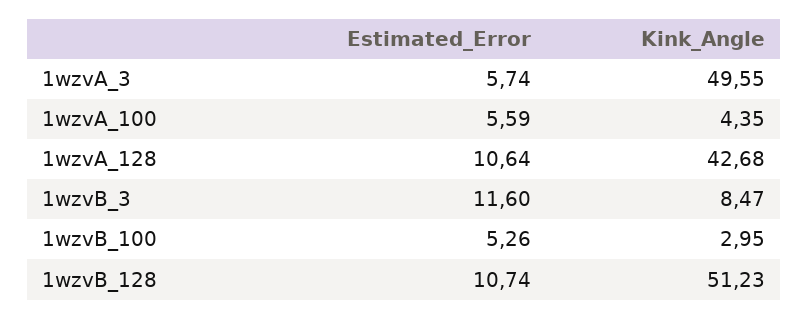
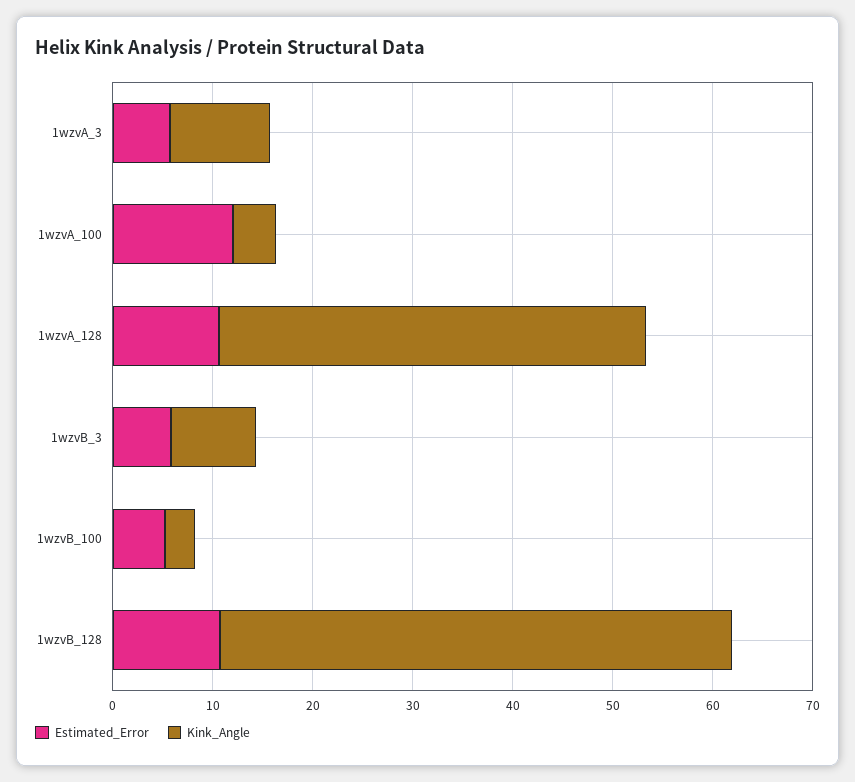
Kink_Angle, 1wzvA_3: 49.55 -> 10
Estimated_Error, 1wzvA_100: 5.59 -> 12
Estimated_Error, 1wzvB_3: 11.6 -> 6

